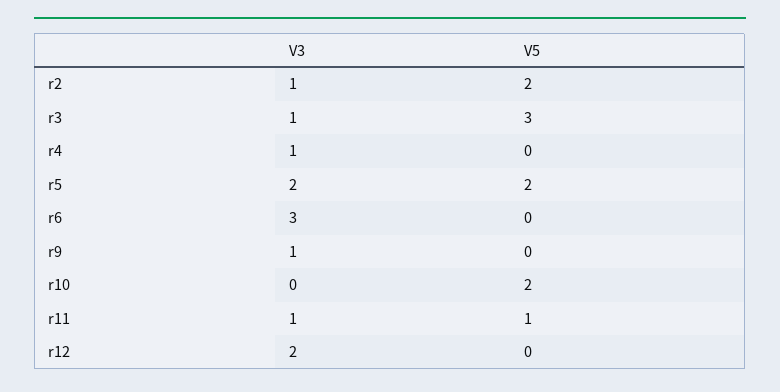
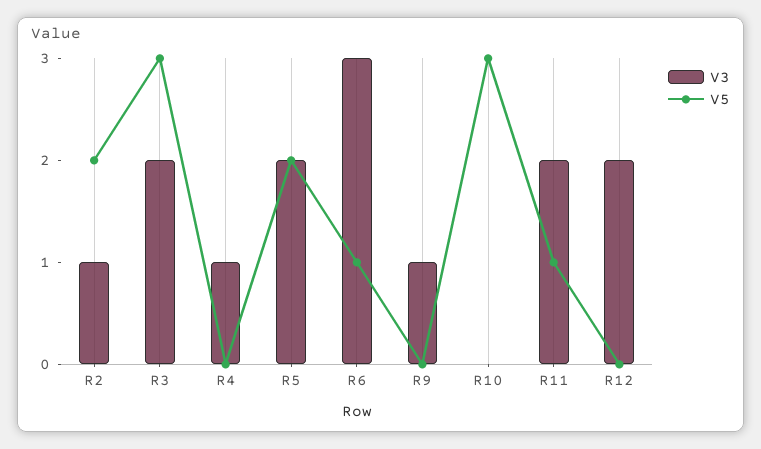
V3, r3: 1 -> 2
V5, r6: 0 -> 1
V5, r10: 2 -> 3
V3, r11: 1 -> 2

